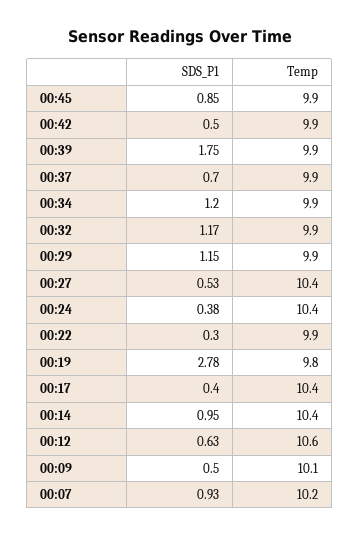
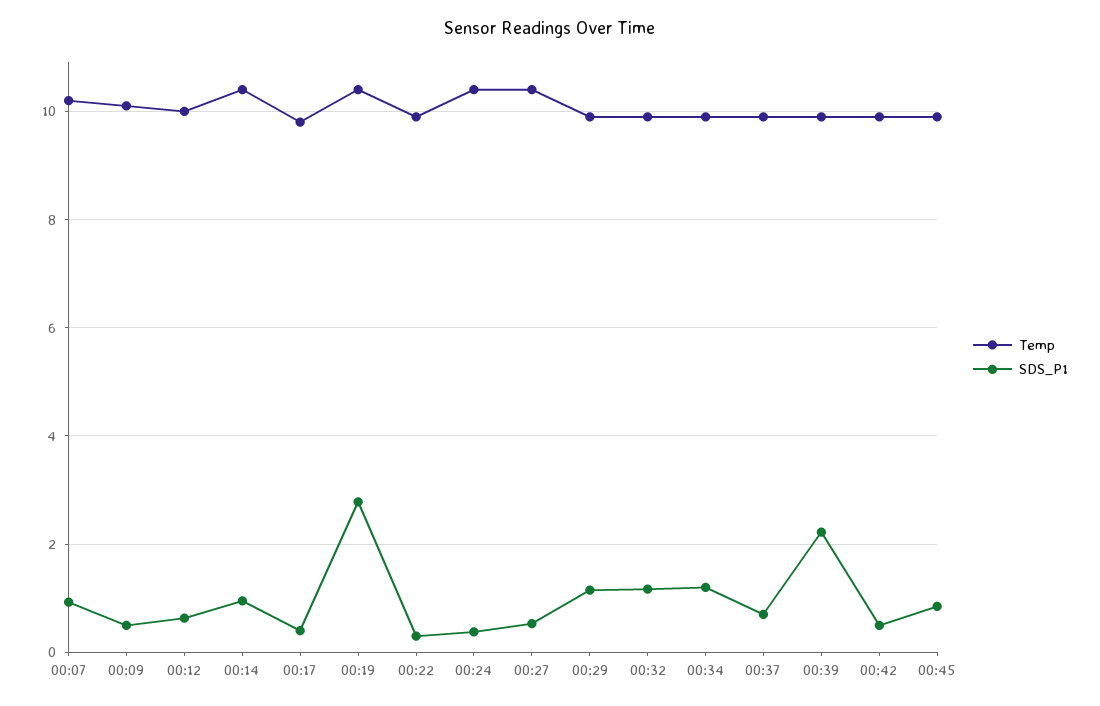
SDS_P1, 00:39: 1.75 -> 2.2
Temp, 00:19: 9.8 -> 10.4
Temp, 00:17: 10.4 -> 9.8
Temp, 00:12: 10.6 -> 10

